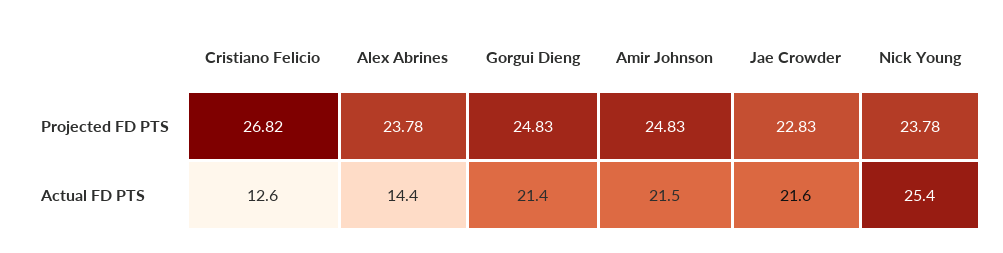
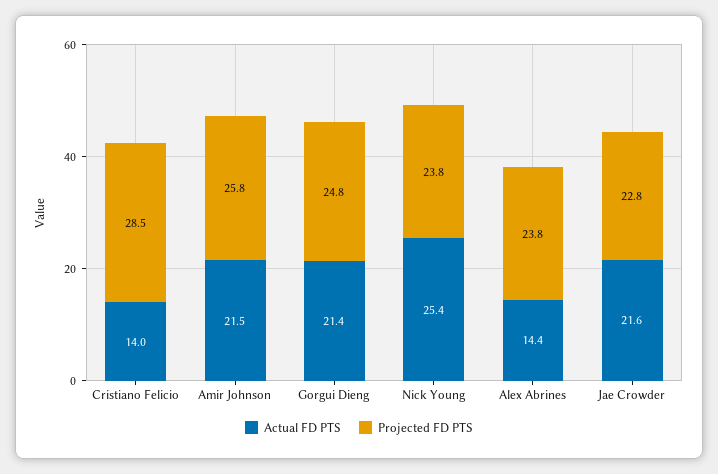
Projected FD PTS, Cristiano Felicio: 26.82 -> 28.5
Projected FD PTS, Amir Johnson: 24.83 -> 25.8
Actual FD PTS, Cristiano Felicio: 12.6 -> 14

